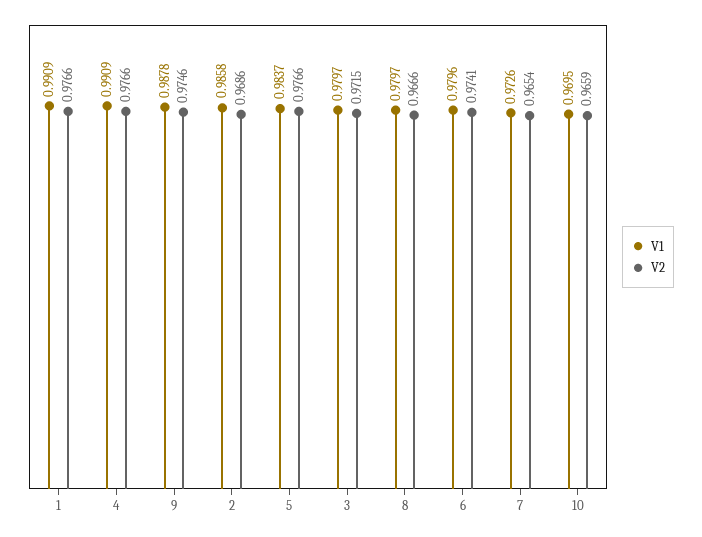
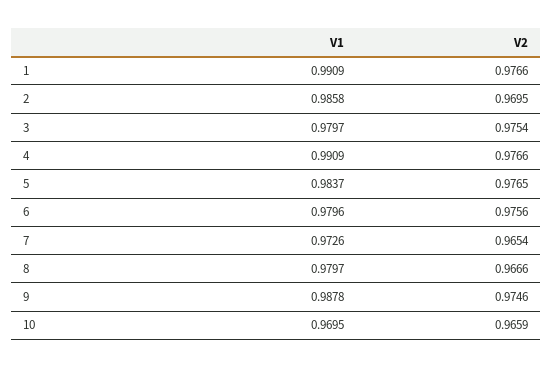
V2, 2: 0.9686 -> 0.9695
V2, 5: 0.9766 -> 0.9765
V2, 3: 0.9715 -> 0.9754
V2, 6: 0.9741 -> 0.9756

